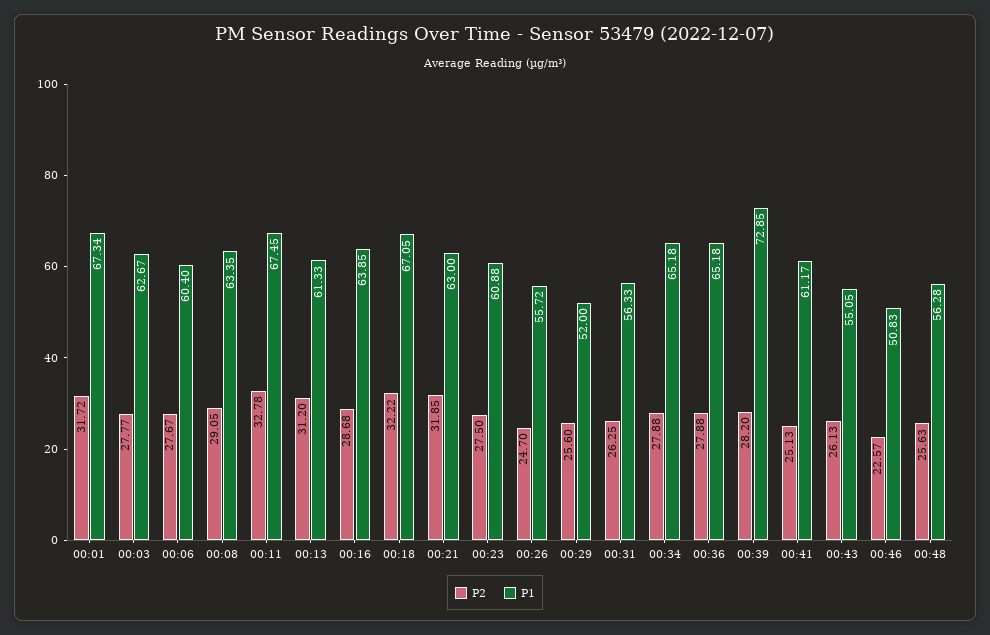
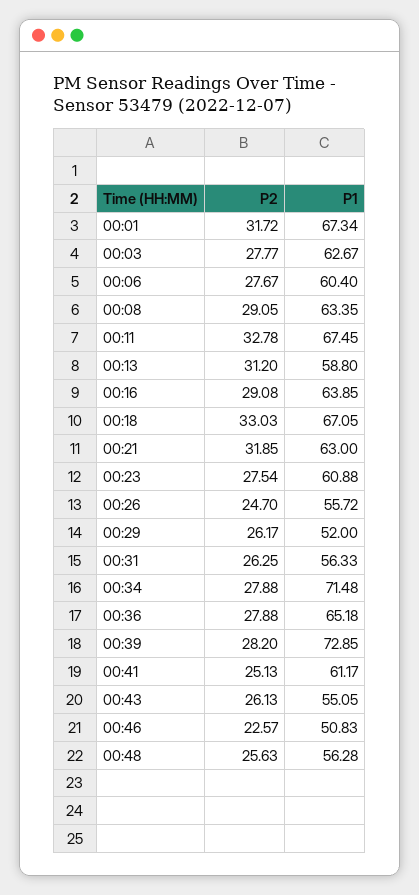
P1, 00:13: 61.33 -> 58.8
P2, 00:16: 28.68 -> 29.08
P2, 00:18: 32.22 -> 33.03
P2, 00:23: 27.5 -> 27.54
P2, 00:29: 25.6 -> 26.17
P1, 00:34: 65.18 -> 71.48

